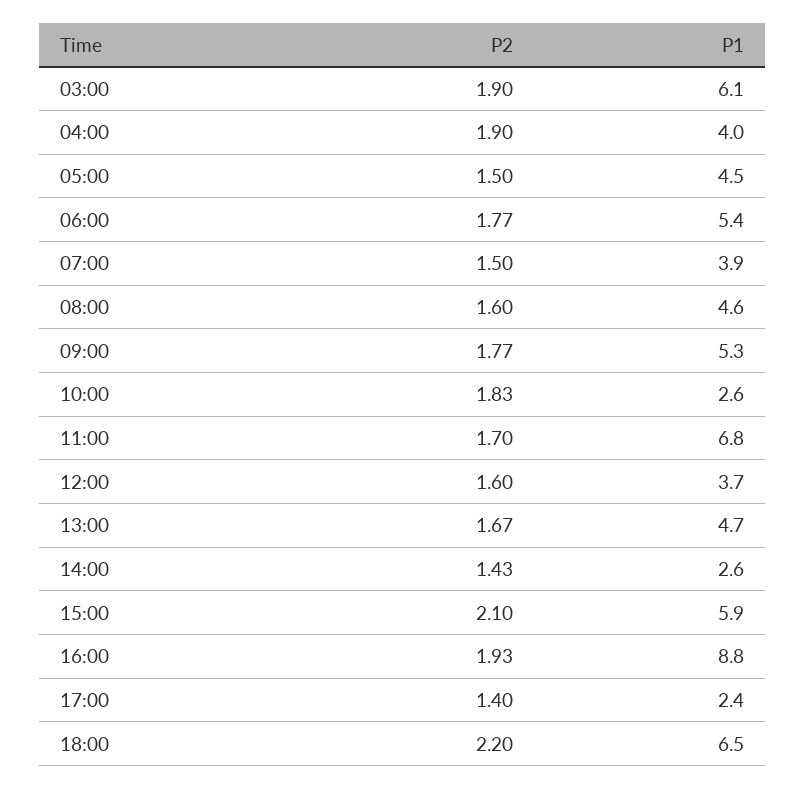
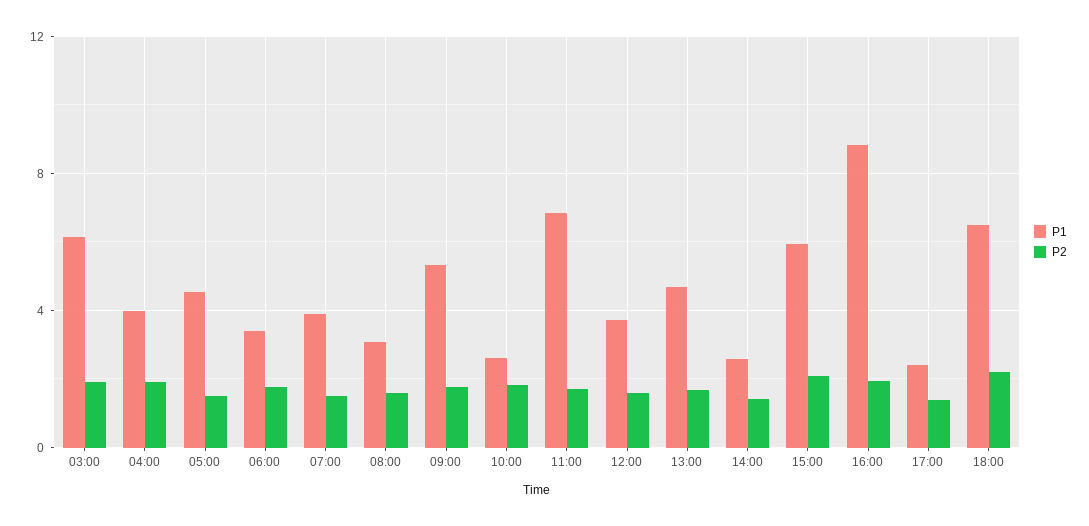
P1, 06:00: 5.4 -> 3.5
P1, 08:00: 4.6 -> 3

